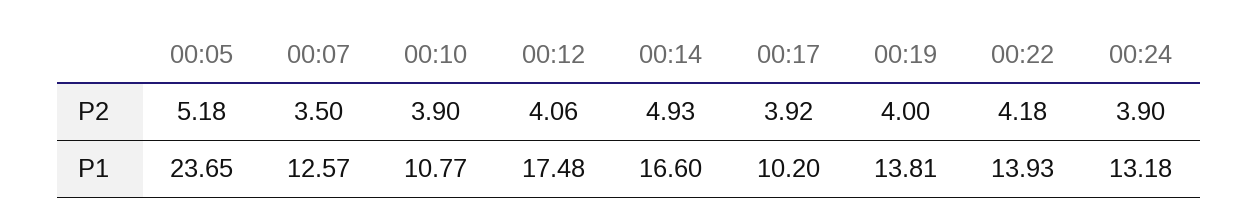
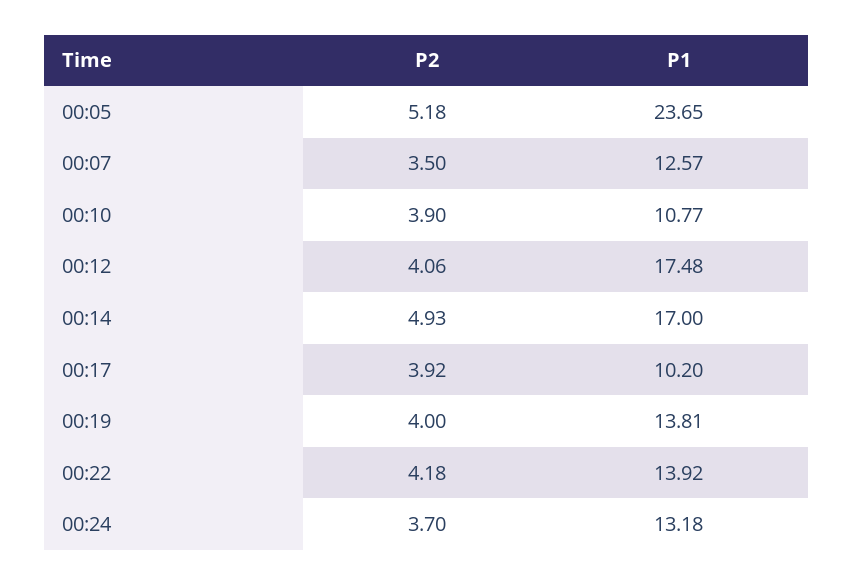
00:24, P2: 3.9 -> 3.7
00:14, P1: 16.6 -> 17
00:22, P1: 13.93 -> 13.92

